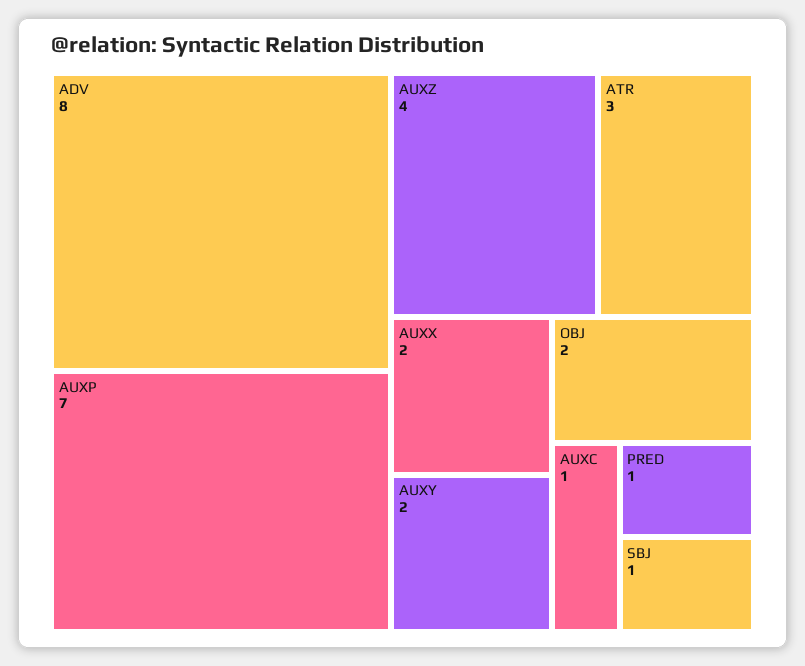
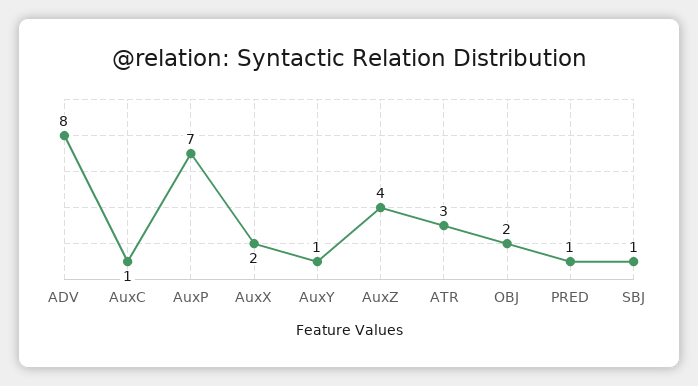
AUXY: 2 -> 1

